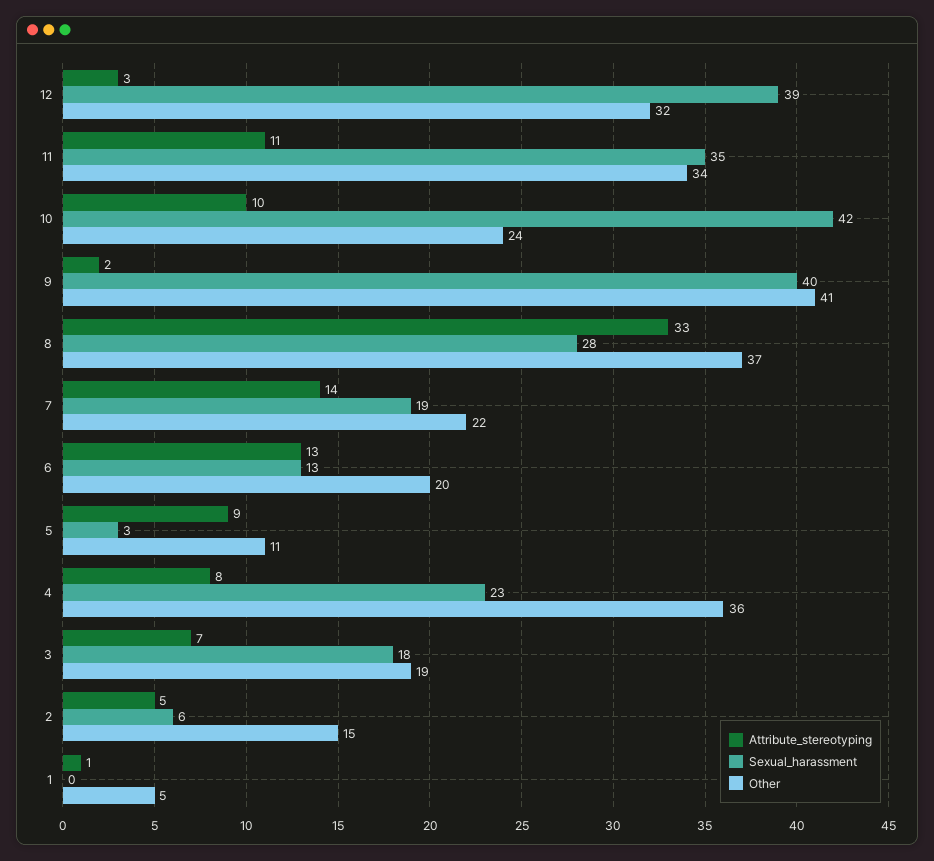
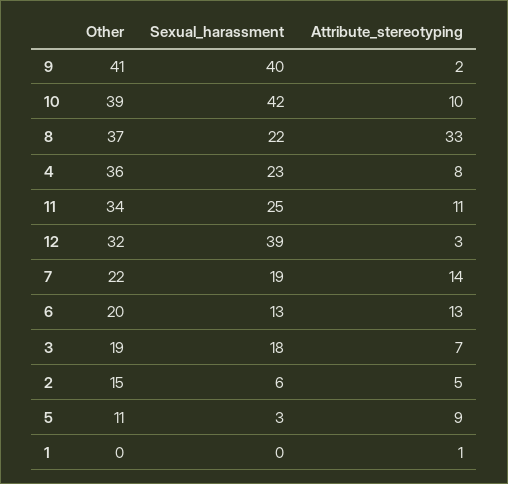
Sexual_harassment, 11: 35 -> 25
Other, 10: 24 -> 39
Sexual_harassment, 8: 28 -> 22
Other, 1: 5 -> 0

